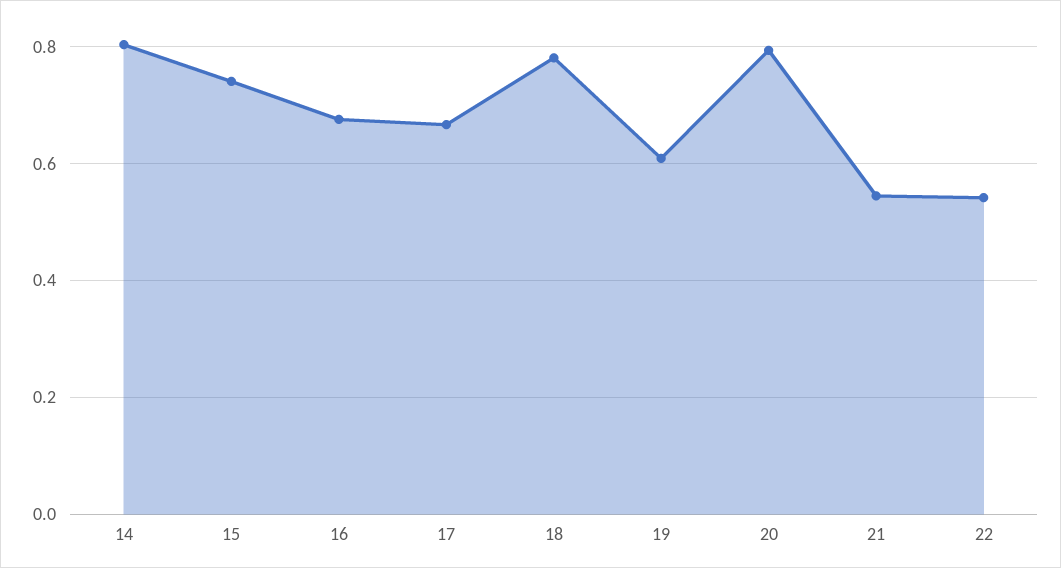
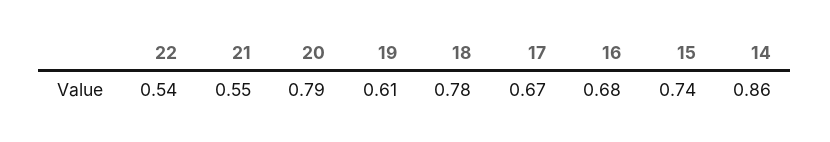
14: 0.8 -> 0.86

